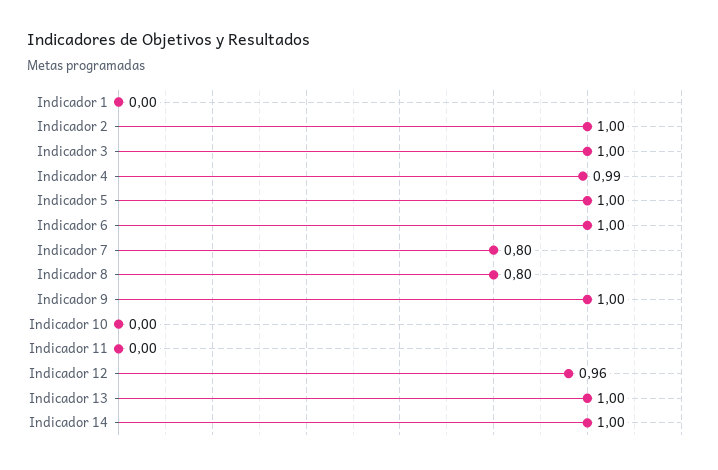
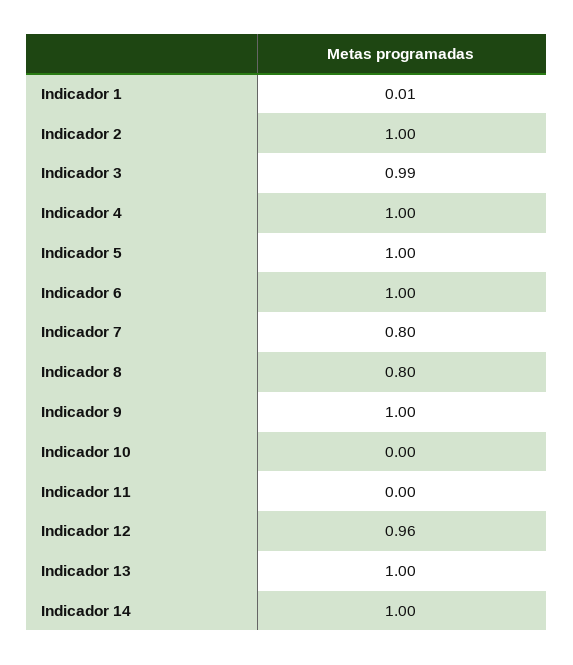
Indicador 1: 0 -> 0.01
Indicador 3: 1 -> 0.99
Indicador 4: 0.99 -> 1

